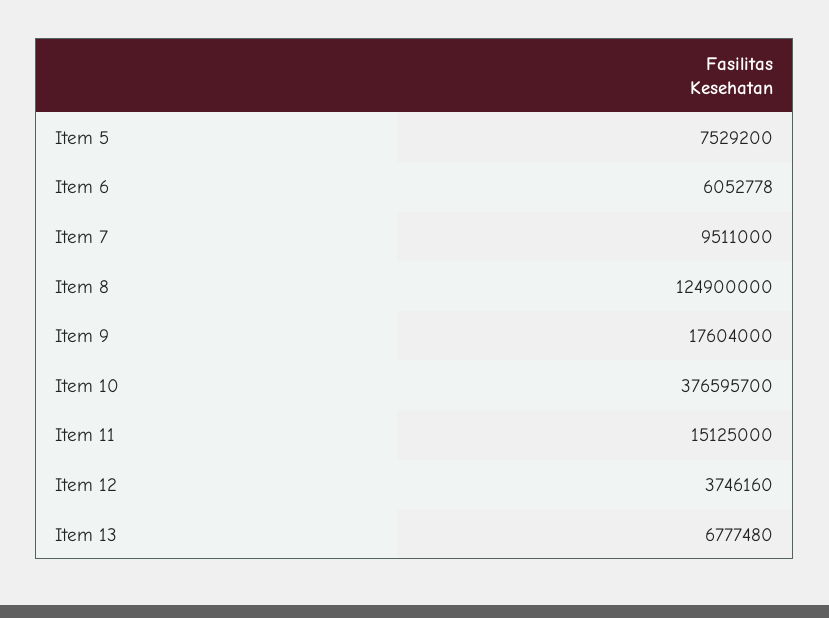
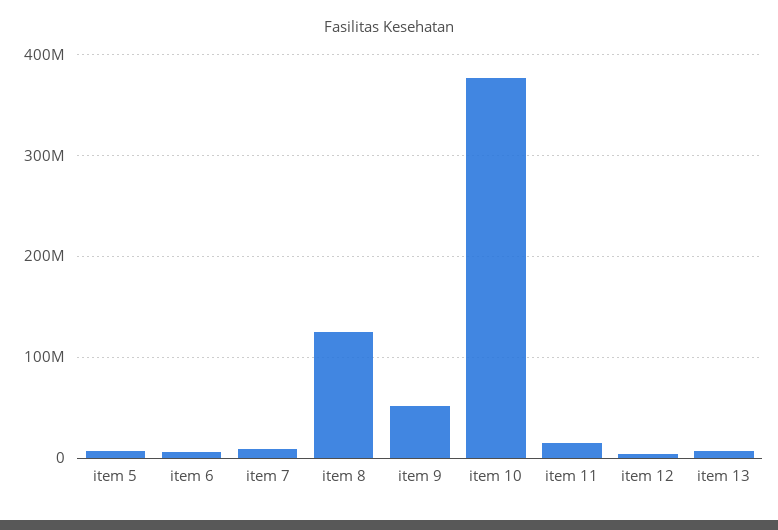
Item 9: 17604000 -> 50000000

